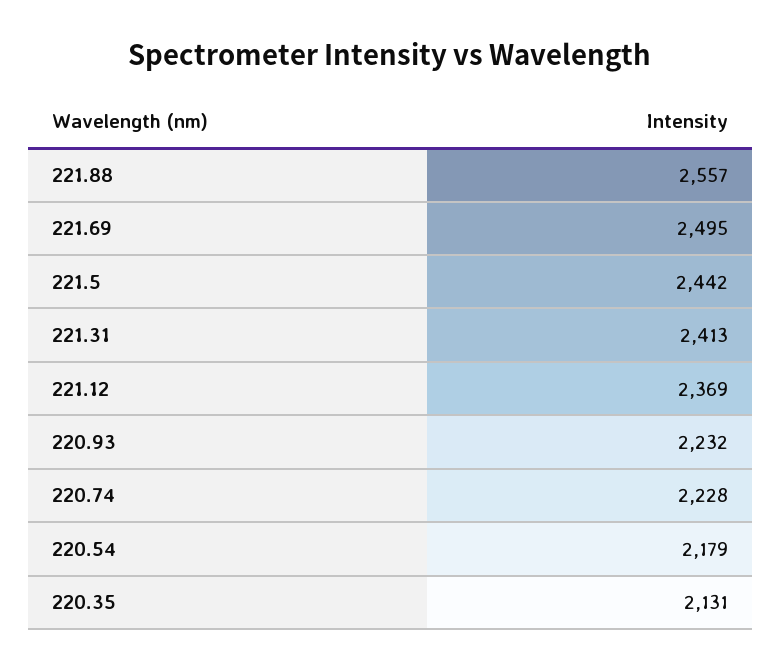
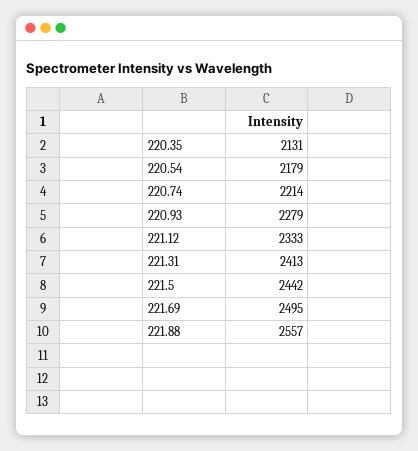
221.12: 2369 -> 2333
220.93: 2232 -> 2279
220.74: 2228 -> 2214

